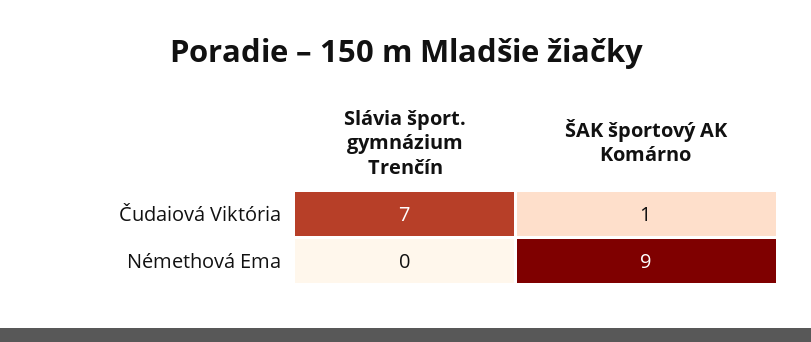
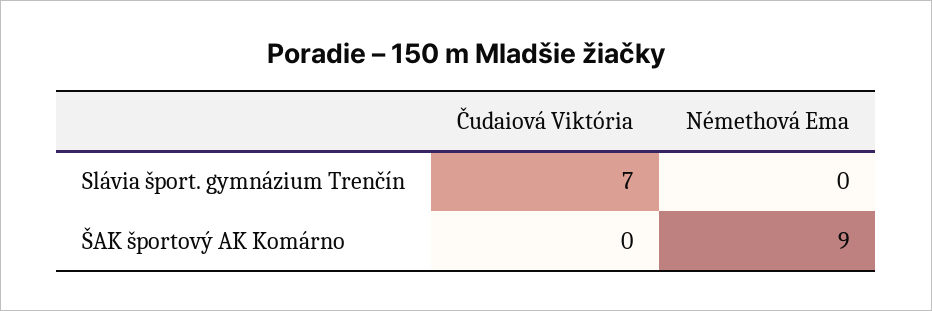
ŠAK športový AK Komárno, Čudaiová Viktória: 1 -> 0

